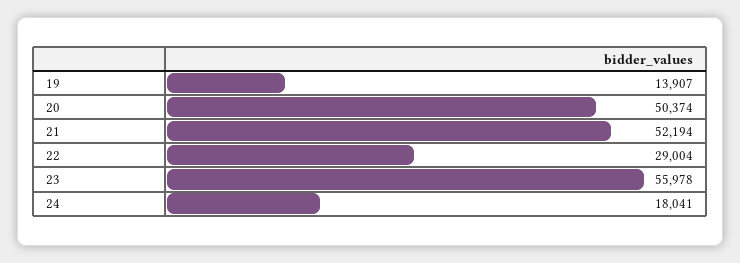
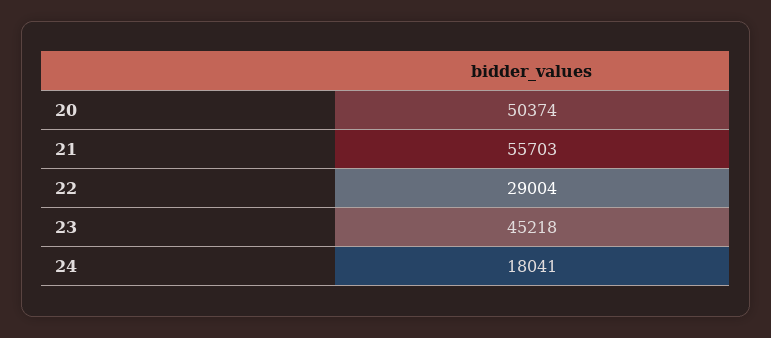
19: 13907 -> none
21: 52194 -> 55703
23: 55978 -> 45218

